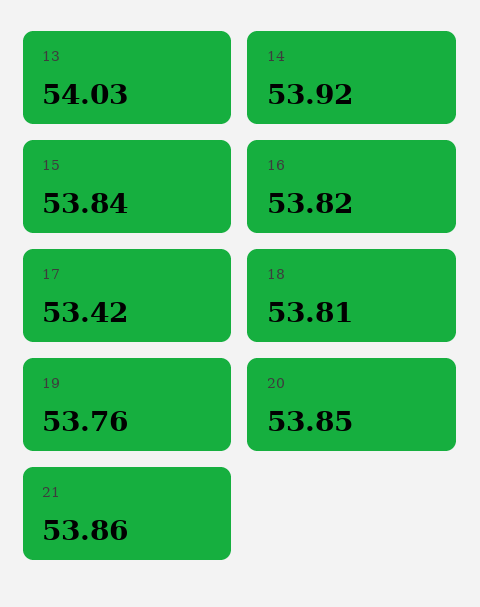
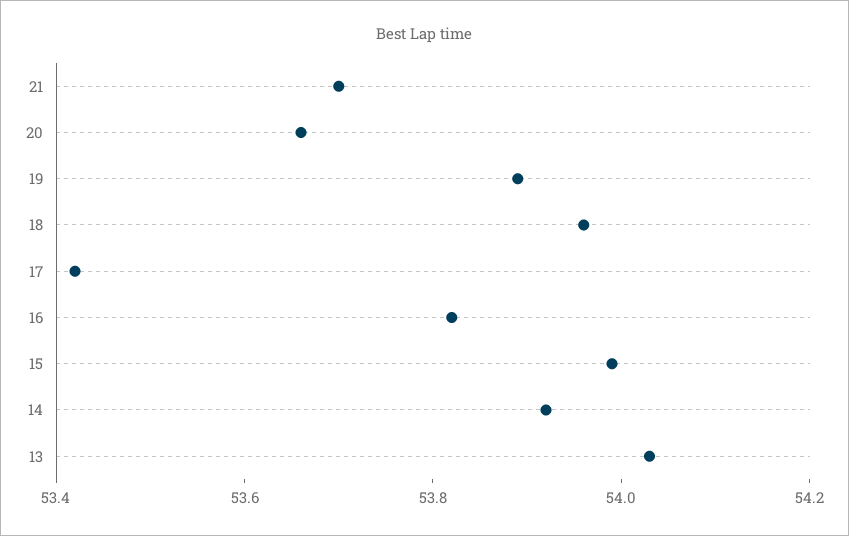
15: 53.84 -> 54
18: 53.81 -> 53.95
19: 53.76 -> 53.9
20: 53.85 -> 53.65
21: 53.86 -> 53.7

